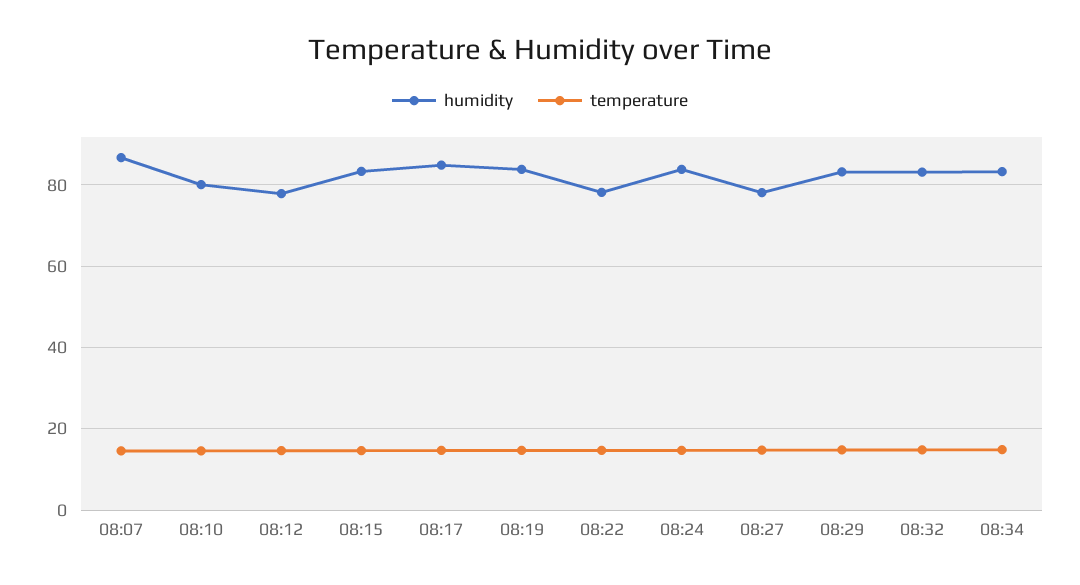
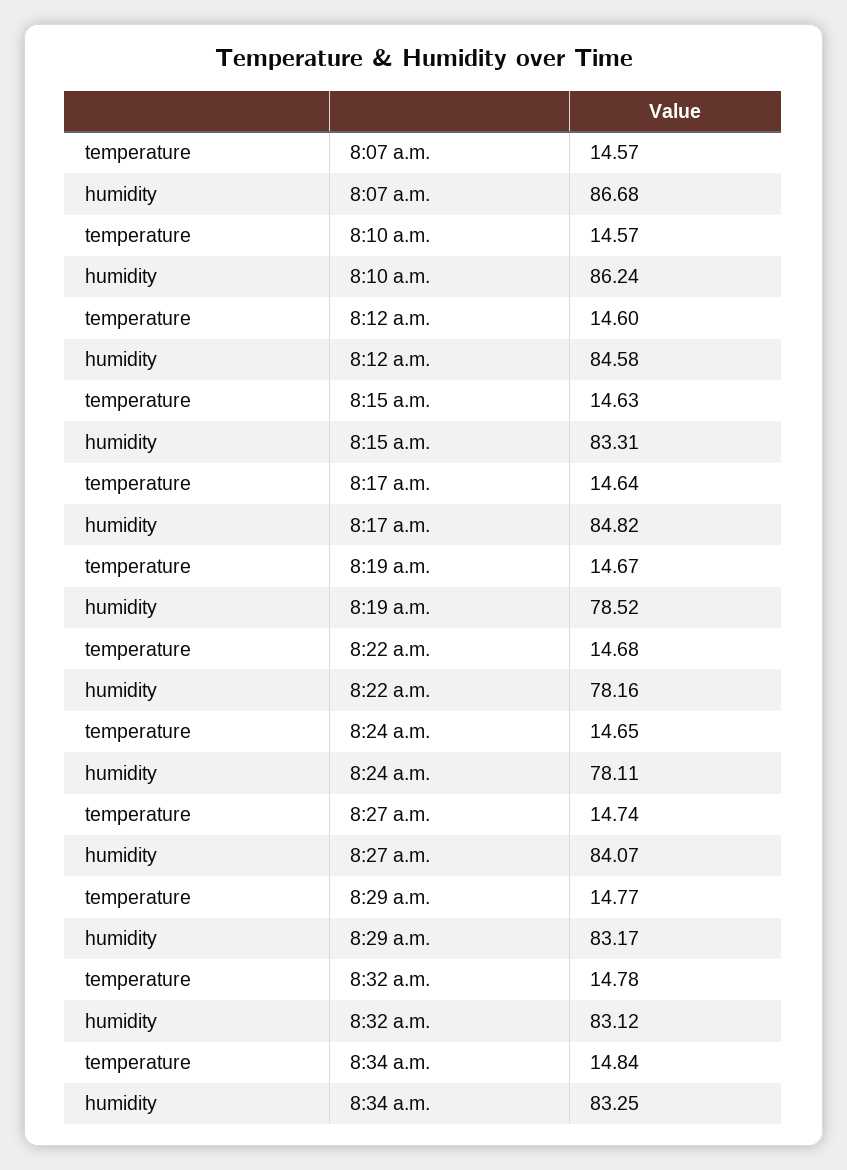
humidity, 08:10: 80 -> 86.24
humidity, 08:12: 78 -> 84.58
humidity, 08:19: 84 -> 78.52
humidity, 08:24: 84 -> 78.11
humidity, 08:27: 78 -> 84.07

